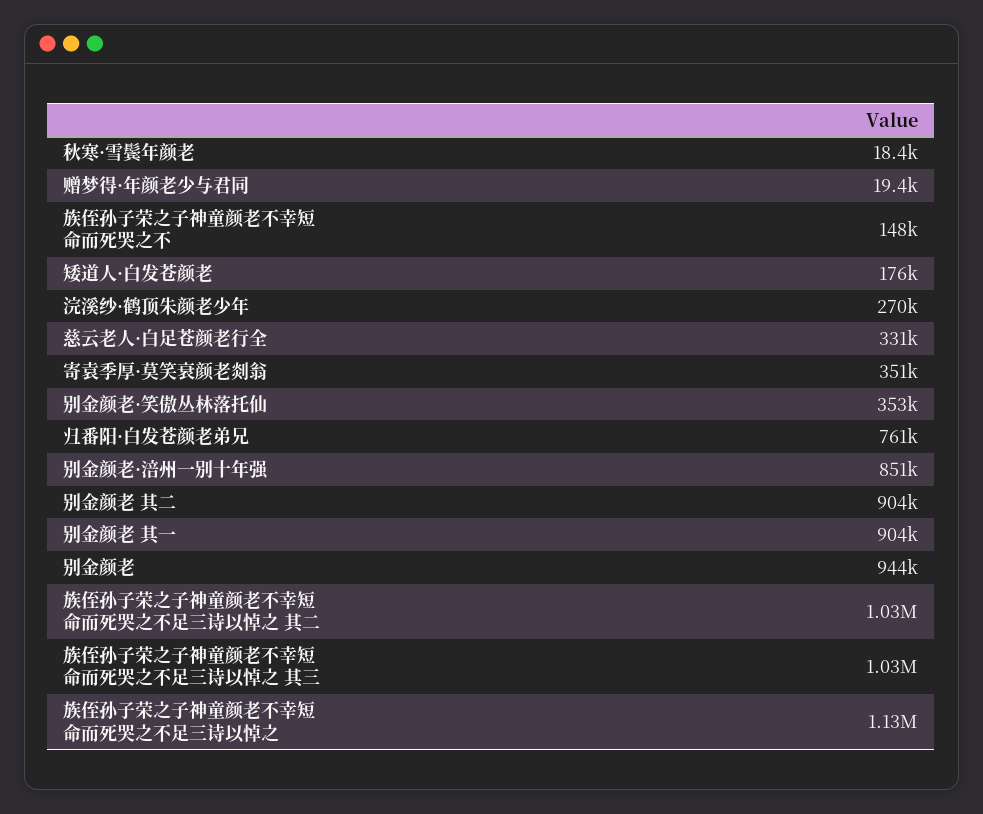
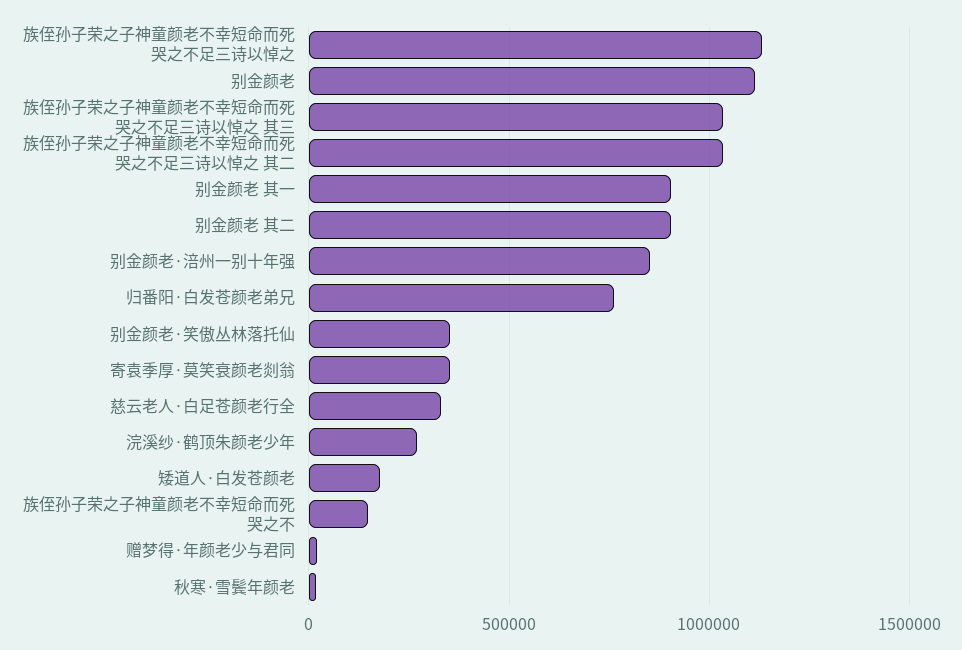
别金颜老: 944000 -> 1100000

